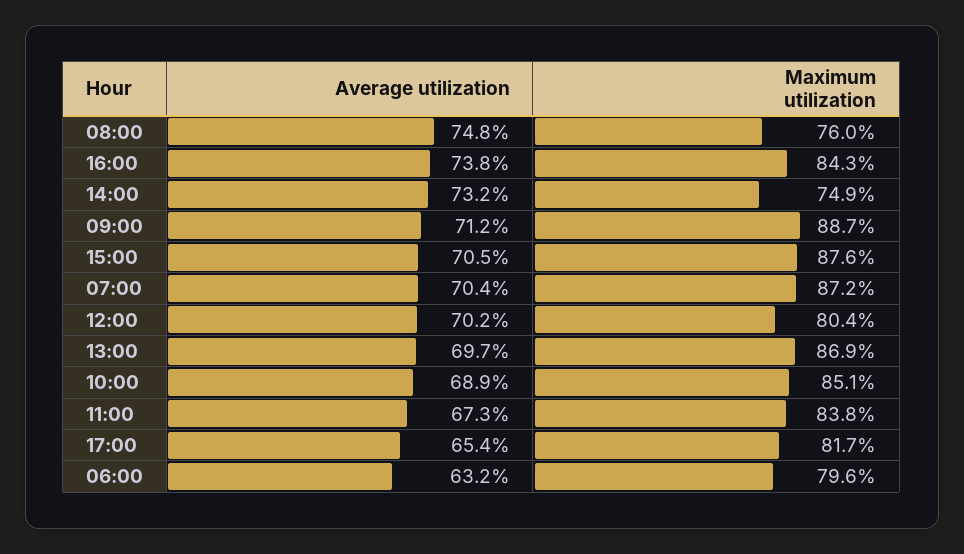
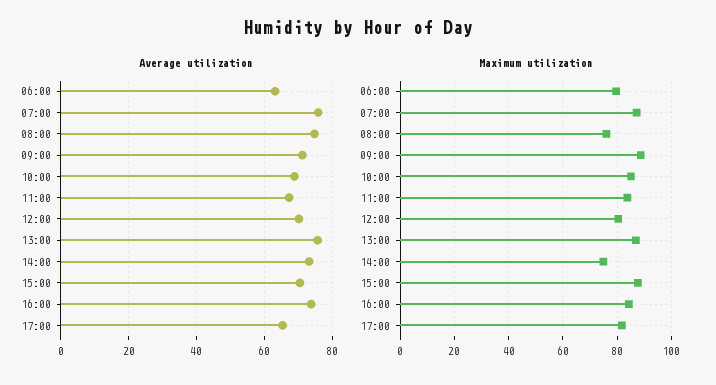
Average utilization, 07:00: 70.4 -> 76
Average utilization, 13:00: 69.7 -> 76

